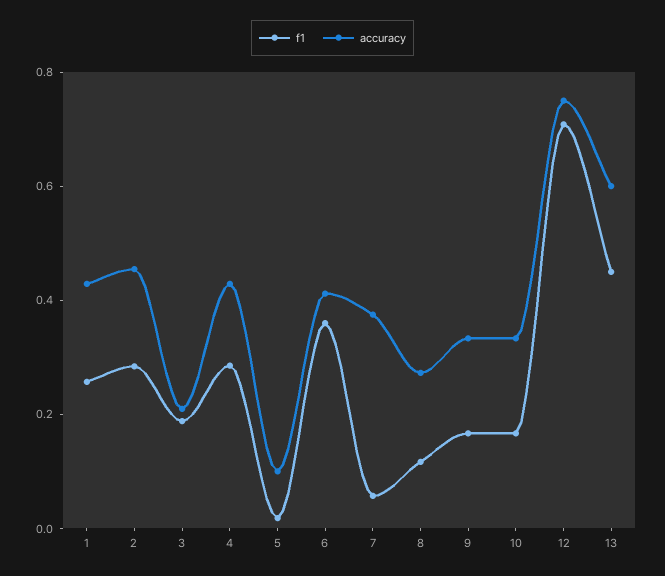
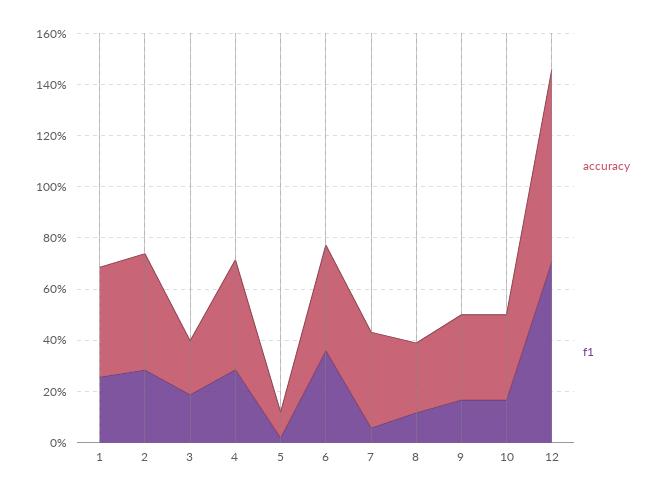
f1, 13: 0.45 -> none
accuracy, 13: 0.6 -> none

